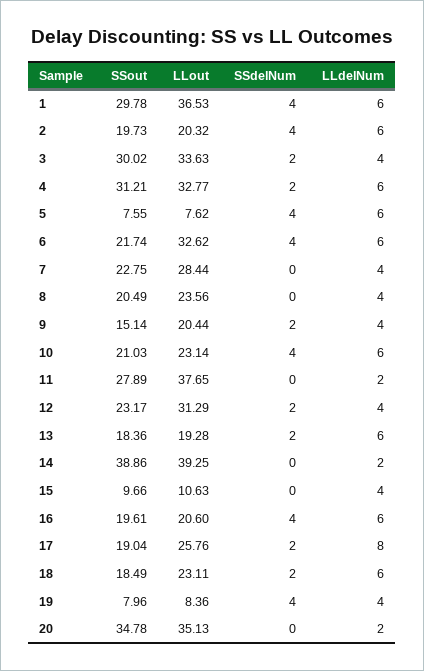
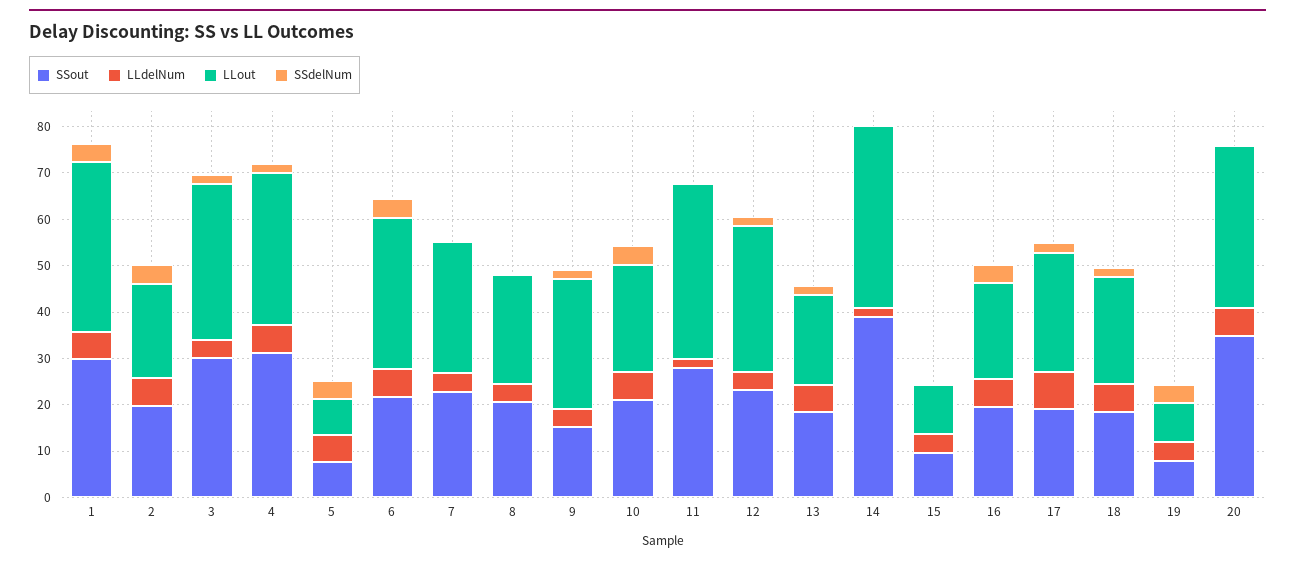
LLout, 9: 20.44 -> 28
LLdelNum, 20: 2 -> 6

